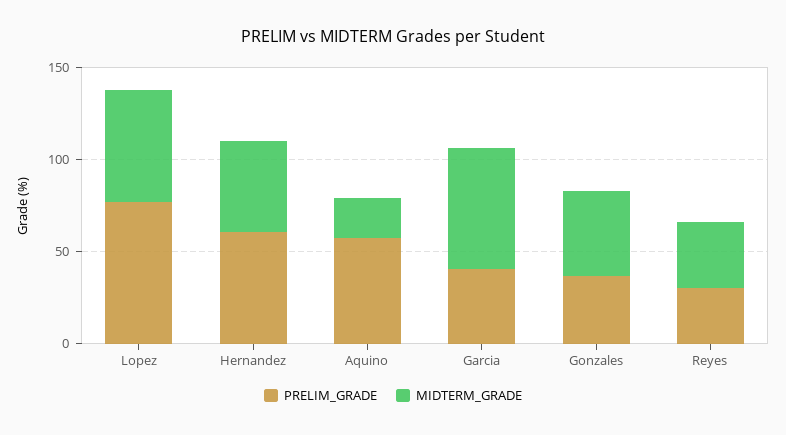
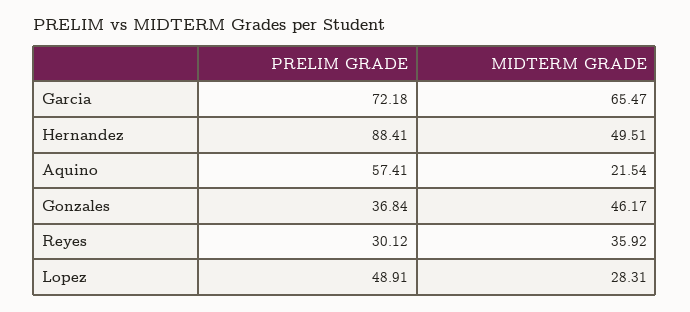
PRELIM_GRADE, Lopez: 80 -> 48.91
MIDTERM_GRADE, Lopez: 60 -> 28.31
PRELIM_GRADE, Hernandez: 60 -> 88.41
PRELIM_GRADE, Garcia: 40 -> 72.18

